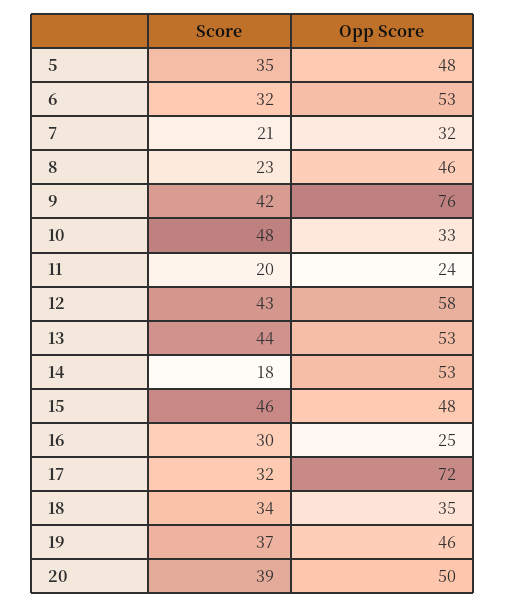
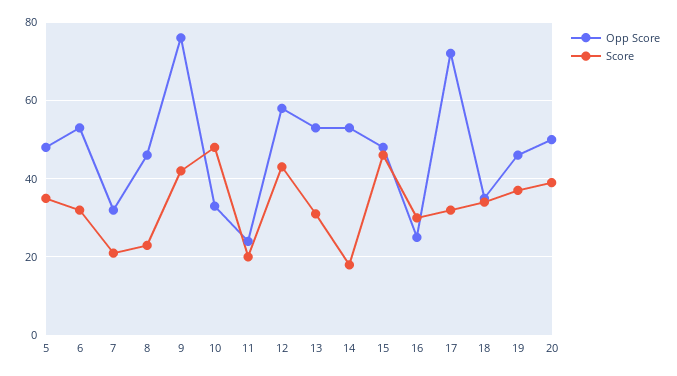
Score, 13: 44 -> 30

